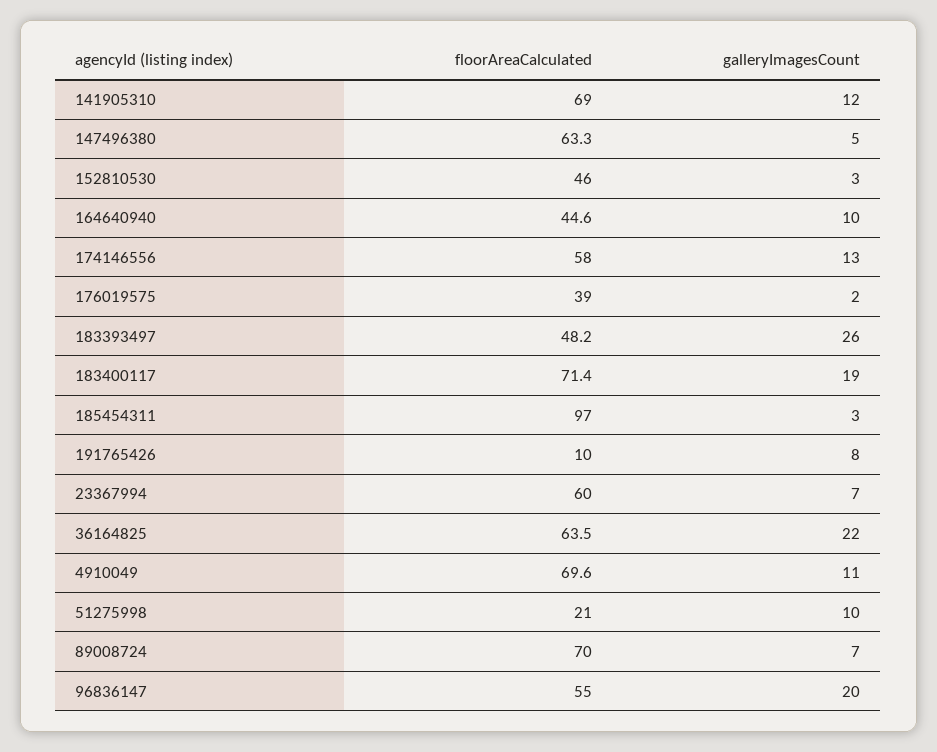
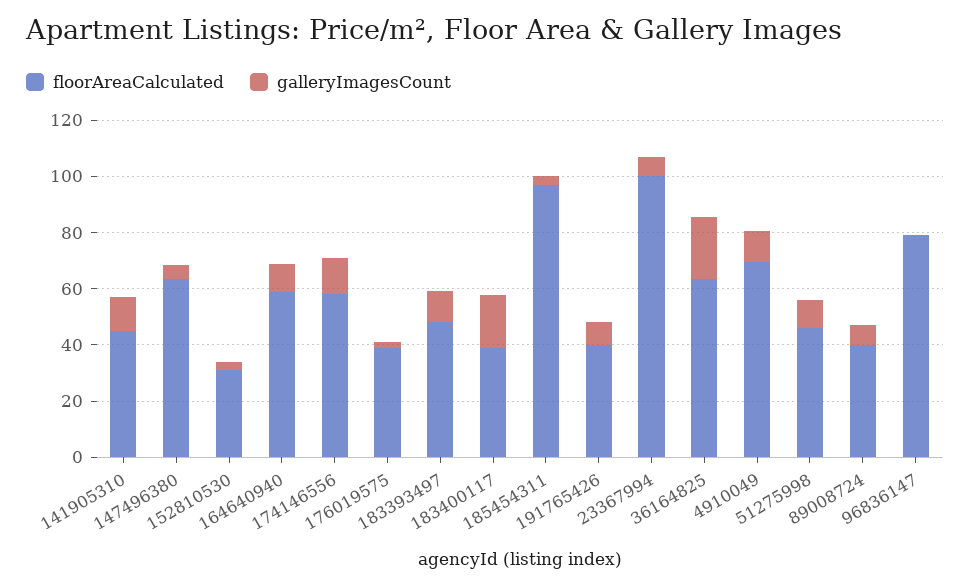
floorAreaCalculated, 141905310: 69 -> 45
floorAreaCalculated, 152810530: 46 -> 30
floorAreaCalculated, 164640940: 44.6 -> 60
galleryImagesCount, 183393497: 26 -> 10
floorAreaCalculated, 183400117: 71.4 -> 40
floorAreaCalculated, 191765426: 10 -> 40
floorAreaCalculated, 23367994: 60 -> 100
floorAreaCalculated, 51275998: 21 -> 45
floorAreaCalculated, 89008724: 70 -> 40
floorAreaCalculated, 96836147: 55 -> 80
galleryImagesCount, 96836147: 20 -> 0

